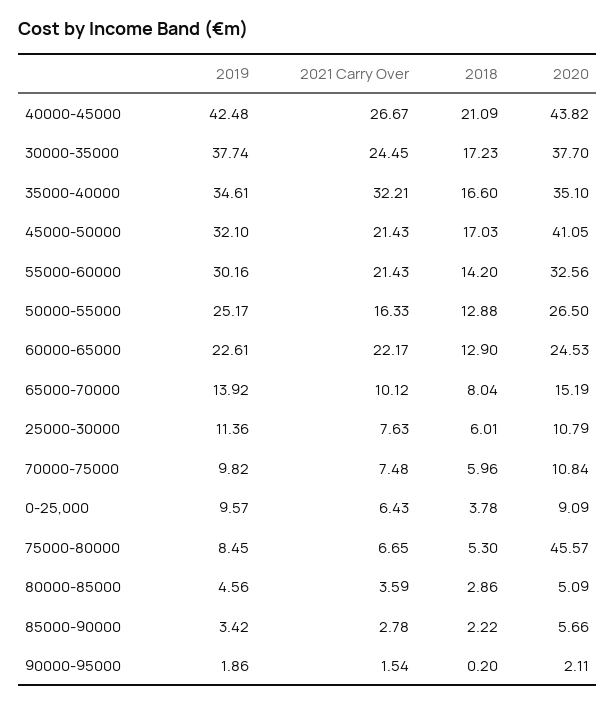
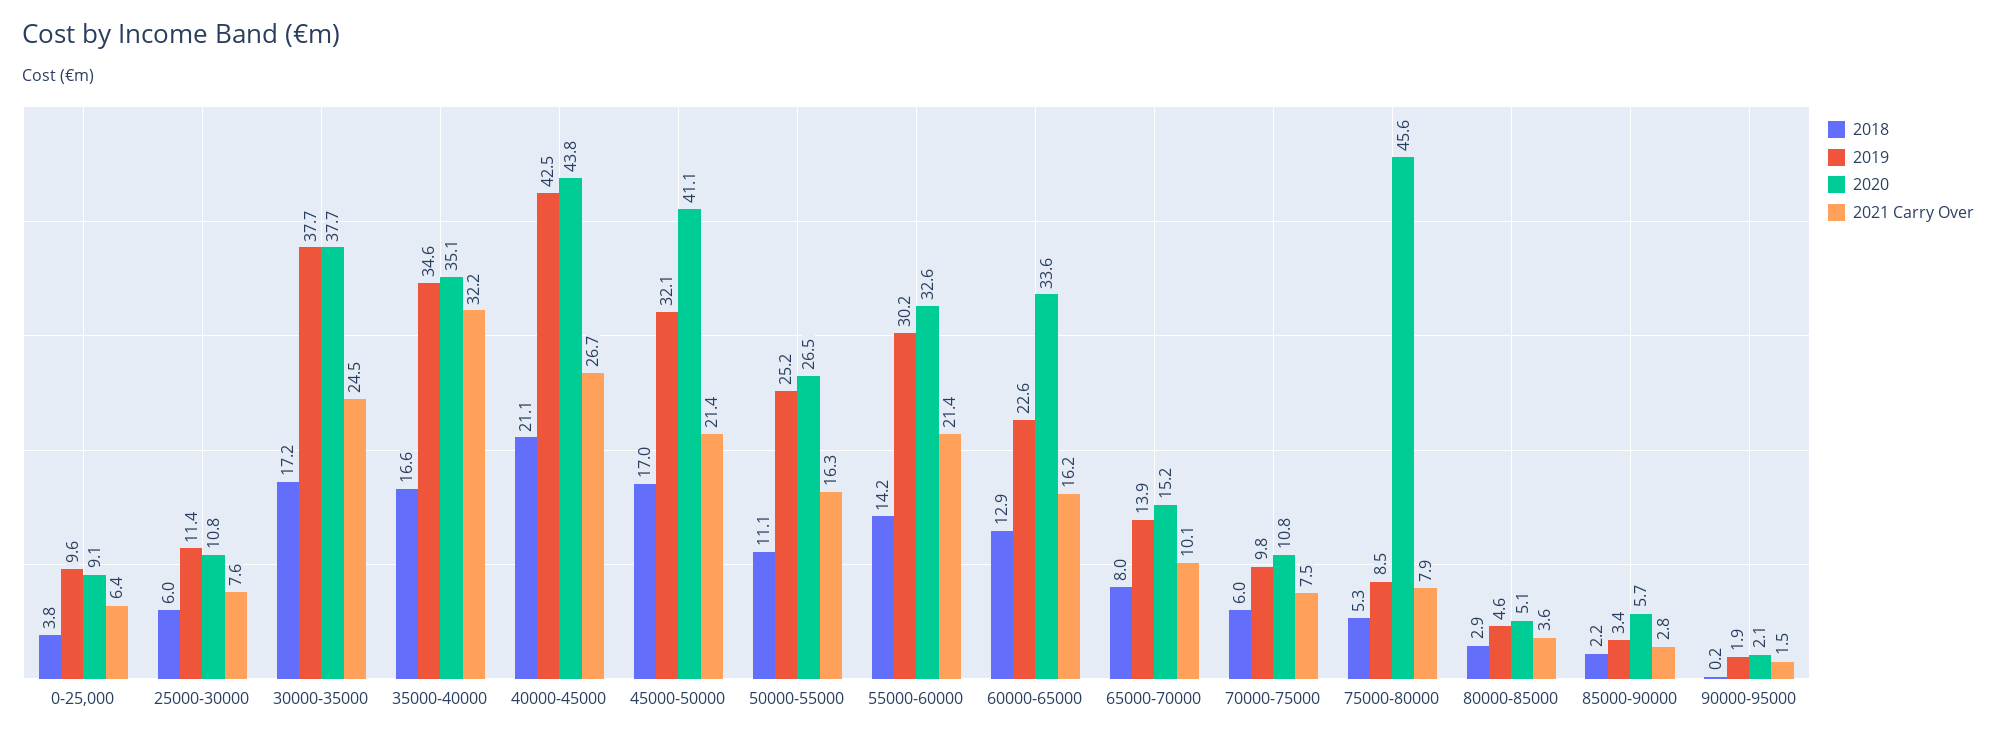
2018, 50000-55000: 12.88 -> 11.1
2021 Carry Over, 60000-65000: 22.17 -> 16.2
2020, 60000-65000: 24.53 -> 33.6
2021 Carry Over, 75000-80000: 6.65 -> 7.9

